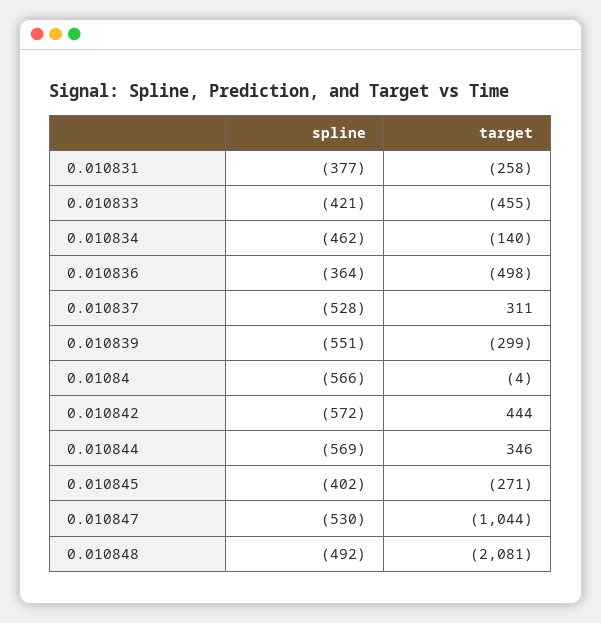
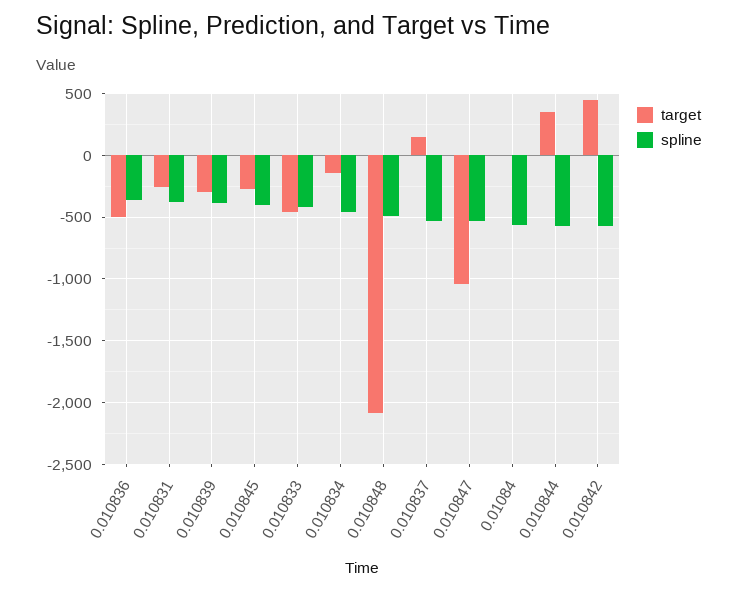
target, 0.010837: 311 -> 150
spline, 0.010839: -551 -> -400

